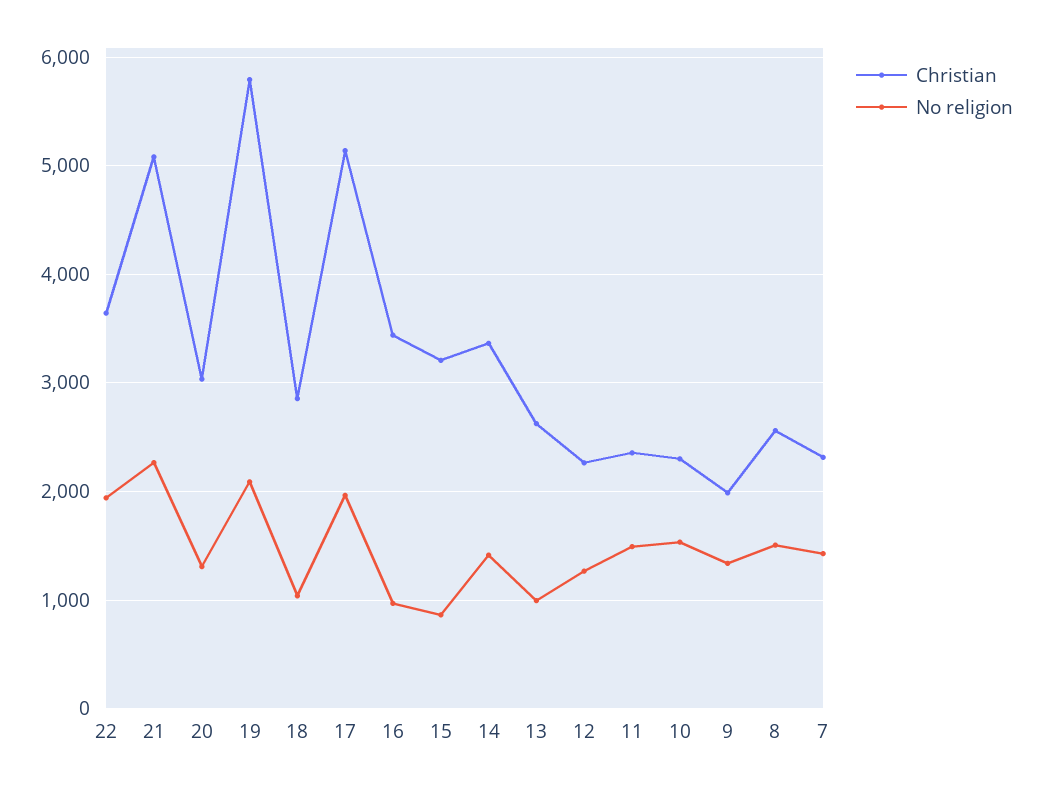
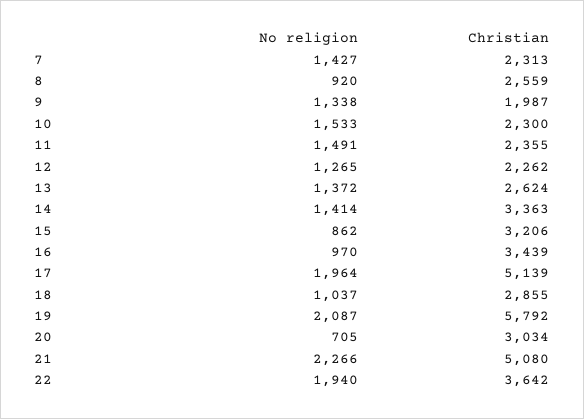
No religion, 20: 1300 -> 705
No religion, 13: 1000 -> 1372
No religion, 8: 1500 -> 920

